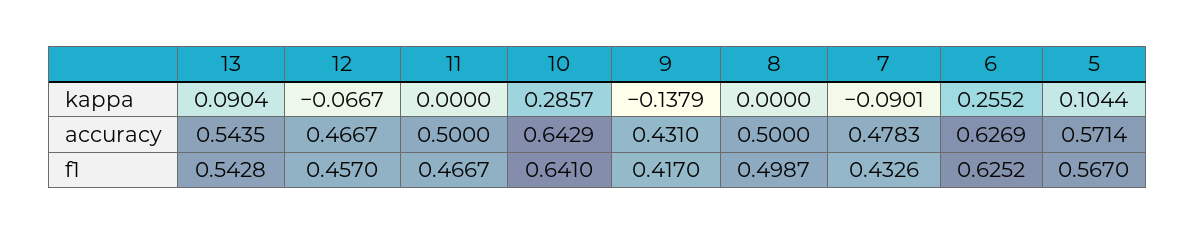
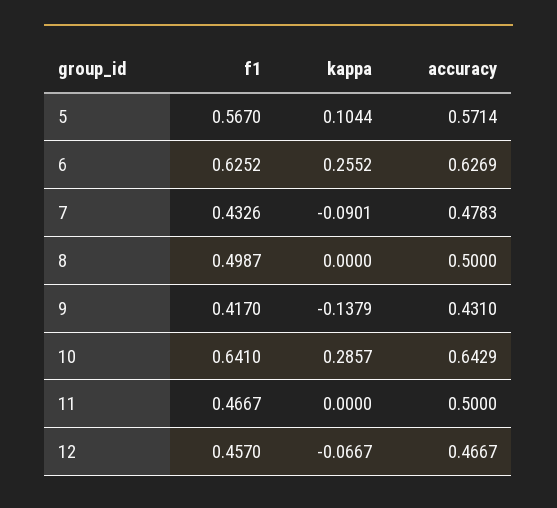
13, kappa: 0.0904 -> none
13, accuracy: 0.5435 -> none
13, f1: 0.5428 -> none

